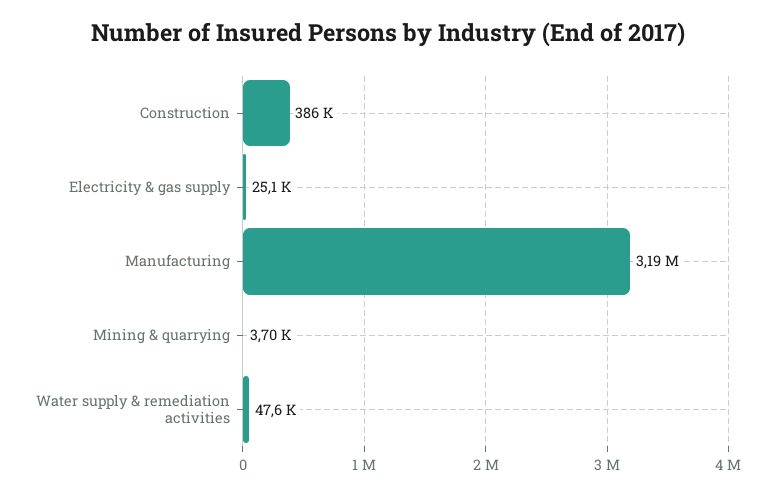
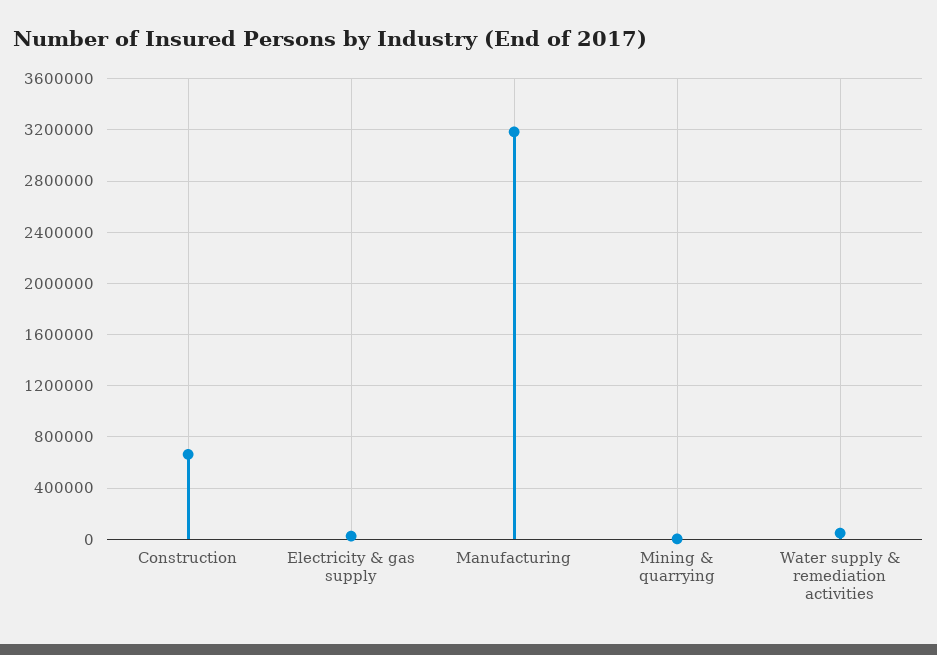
Construction: 386000 -> 650000

